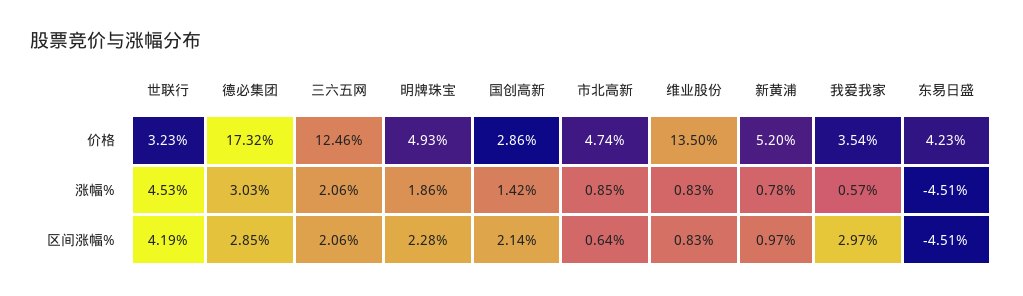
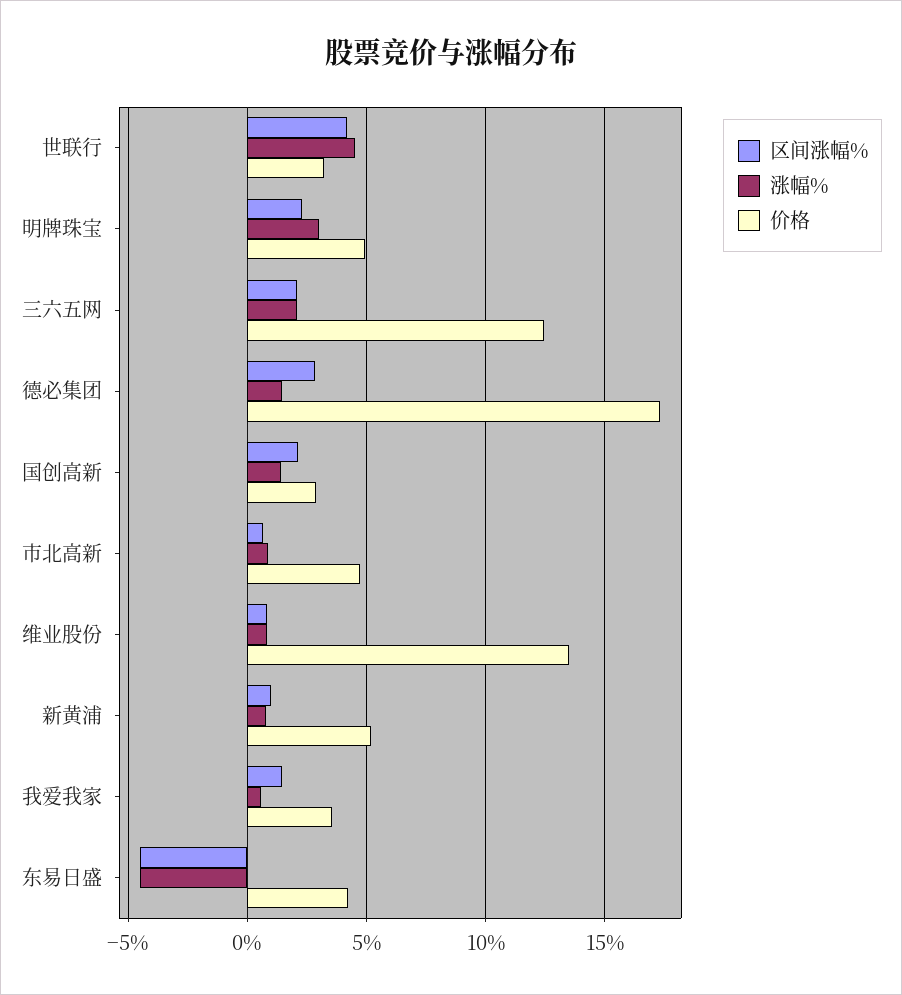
涨幅%, 德必集团: 3.03 -> 1.5
涨幅%, 明牌珠宝: 1.86 -> 3
区间涨幅%, 我爱我家: 2.97 -> 1.5

